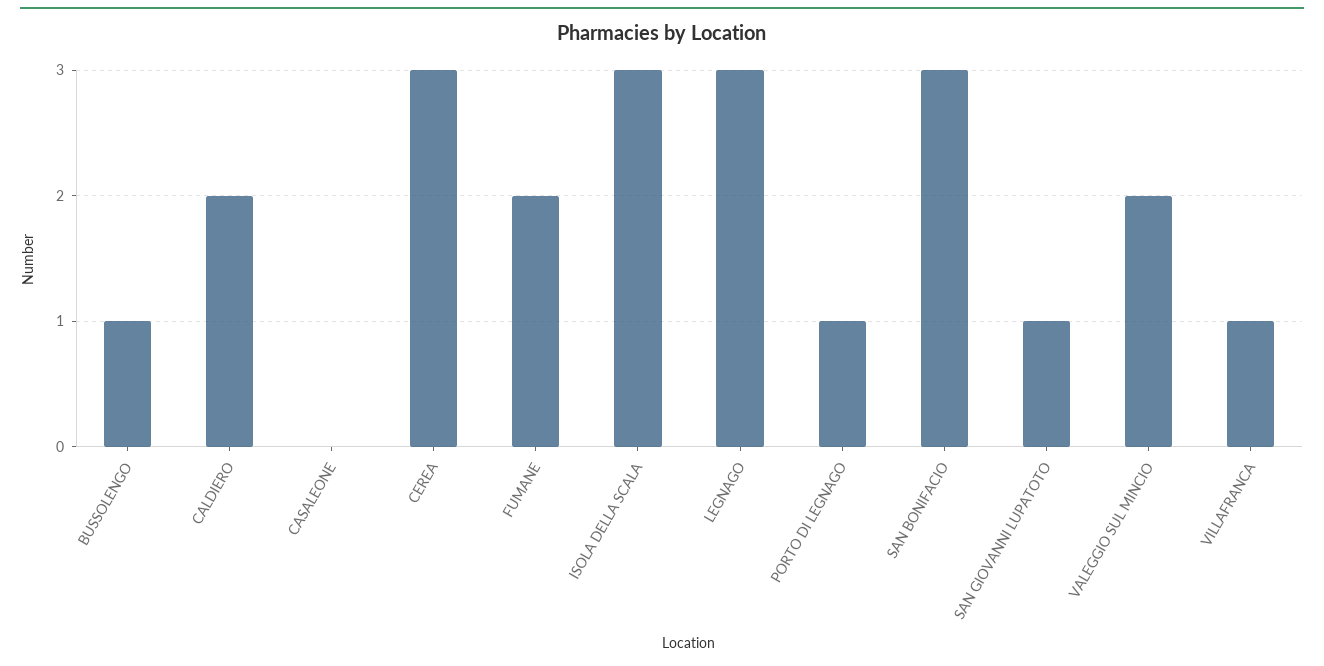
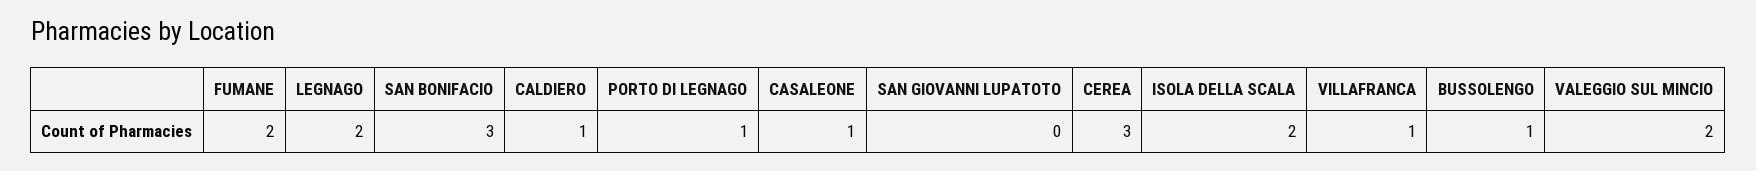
CALDIERO: 2 -> 1
CASALEONE: 0 -> 1
ISOLA DELLA SCALA: 3 -> 2
LEGNAGO: 3 -> 2
SAN GIOVANNI LUPATOTO: 1 -> 0

